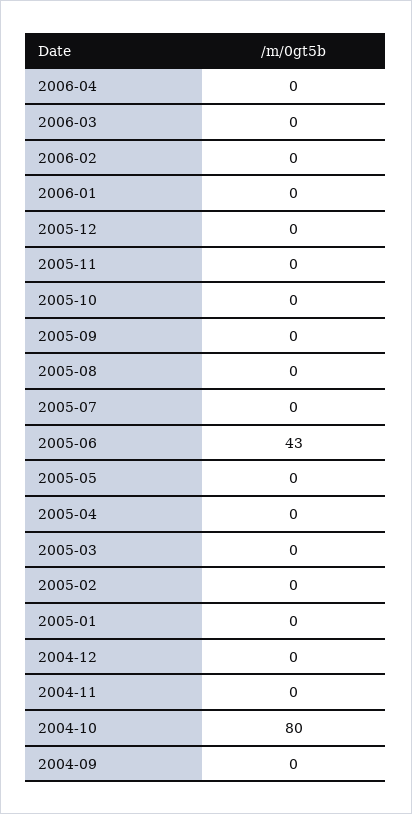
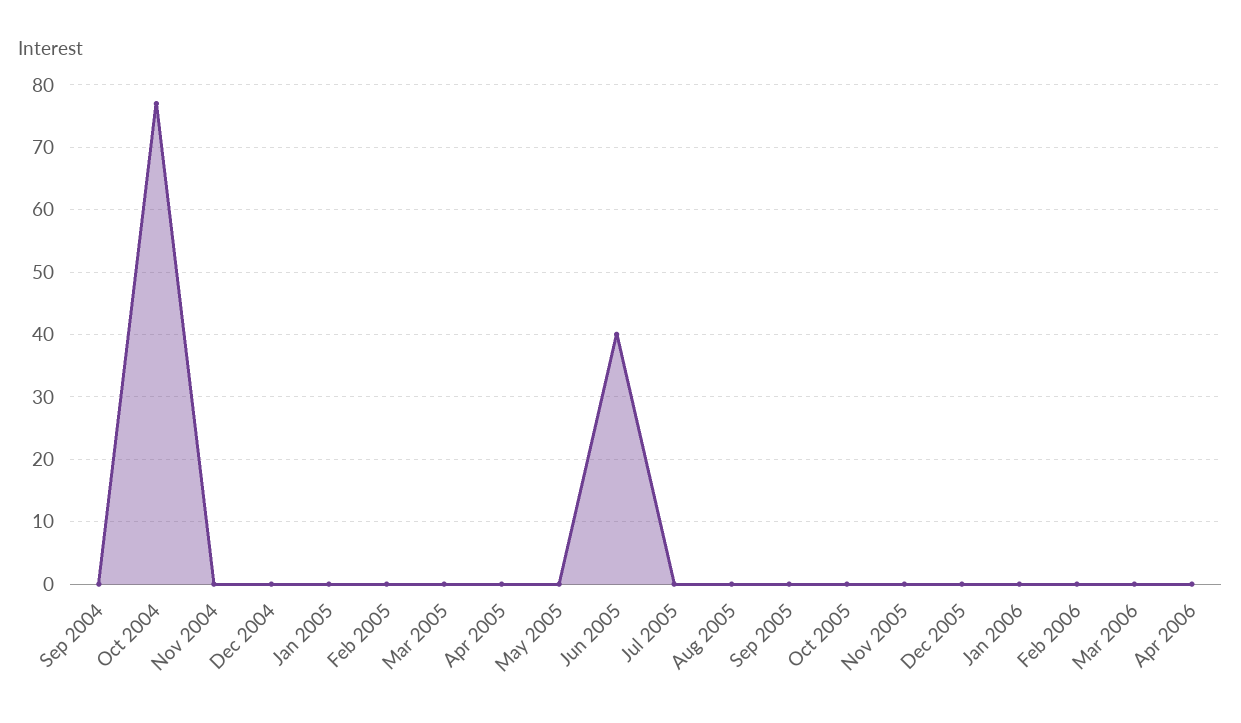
2005-06: 43 -> 40
2004-10: 80 -> 77

